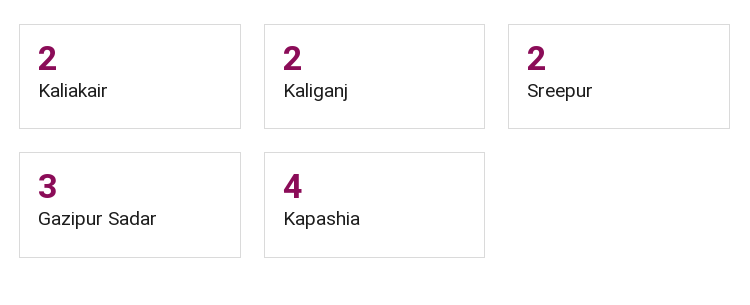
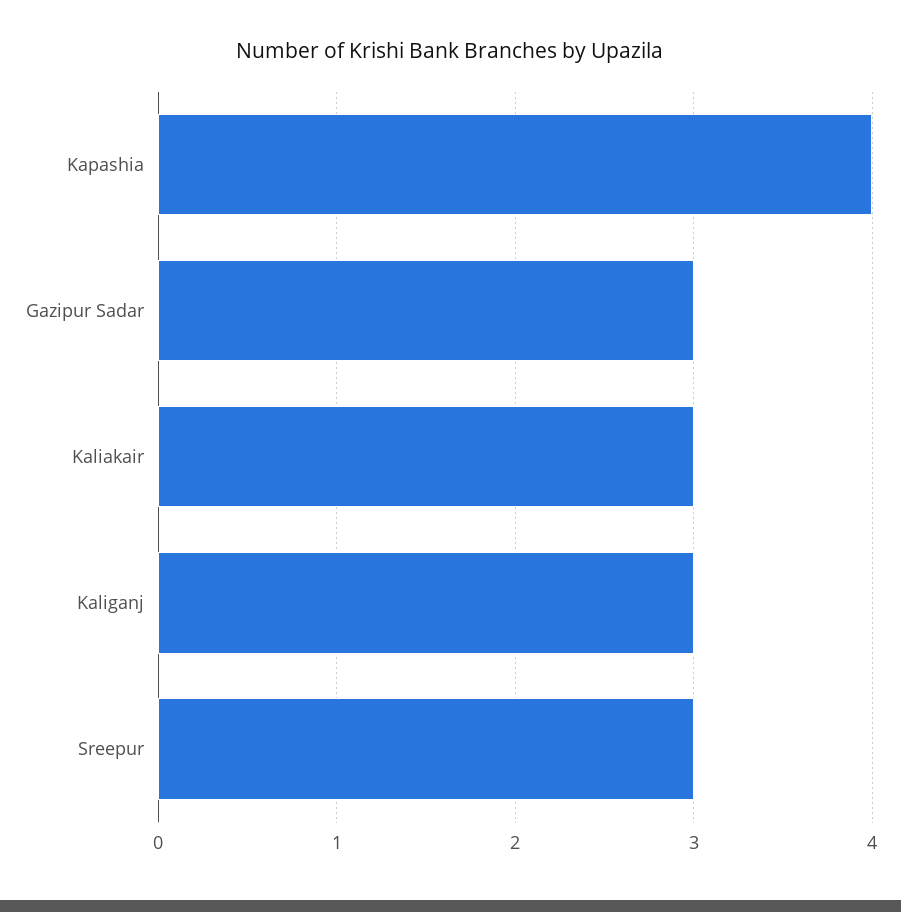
Kaliakair: 2 -> 3
Kaliganj: 2 -> 3
Sreepur: 2 -> 3

